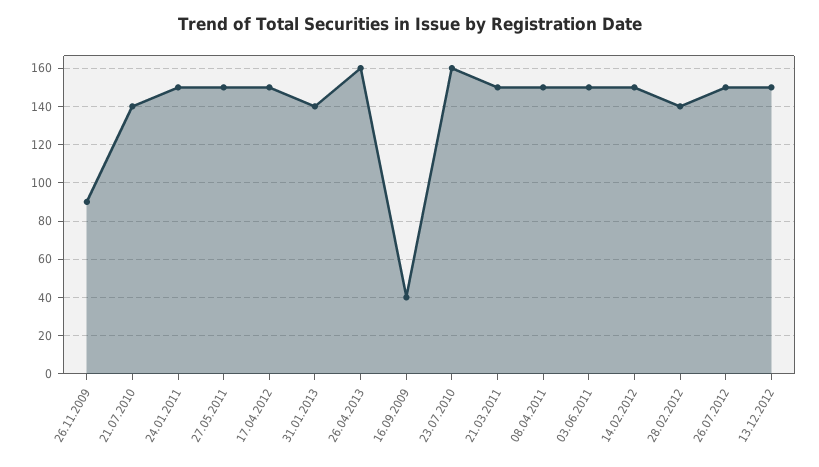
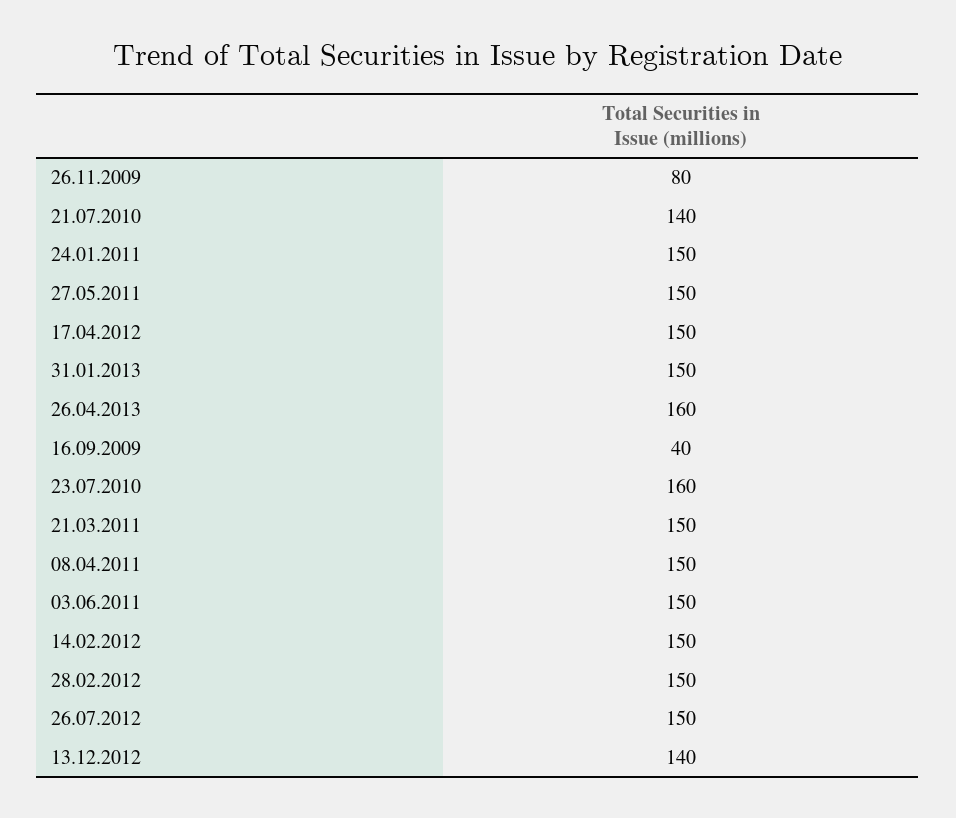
26.11.2009: 90 -> 80
31.01.2013: 140 -> 150
28.02.2012: 140 -> 150
13.12.2012: 150 -> 140

